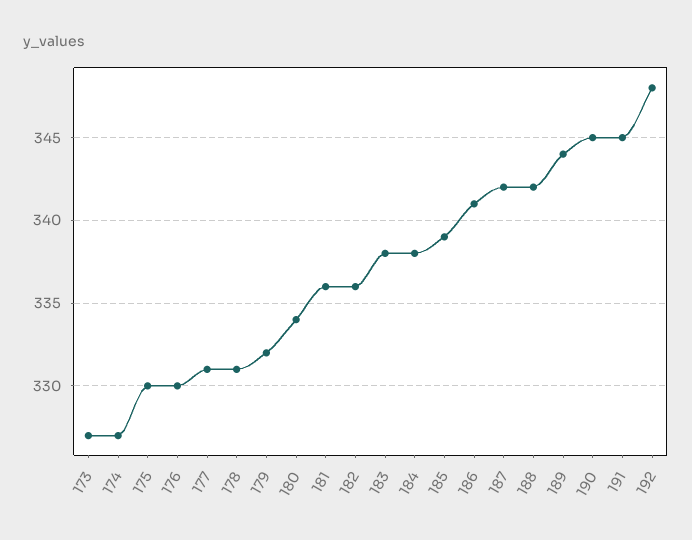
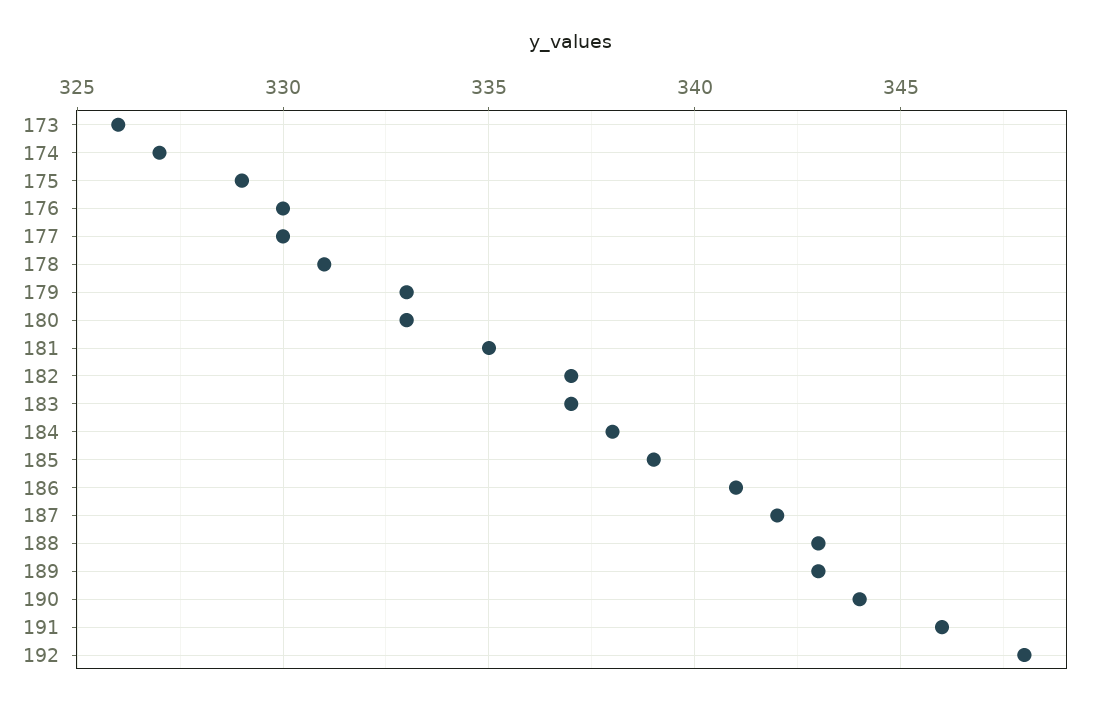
173: 327 -> 326
175: 330 -> 329
177: 331 -> 330
179: 332 -> 333
180: 334 -> 333
181: 336 -> 335
182: 336 -> 337
183: 338 -> 337
188: 342 -> 343
189: 344 -> 343
190: 345 -> 344
191: 345 -> 346

